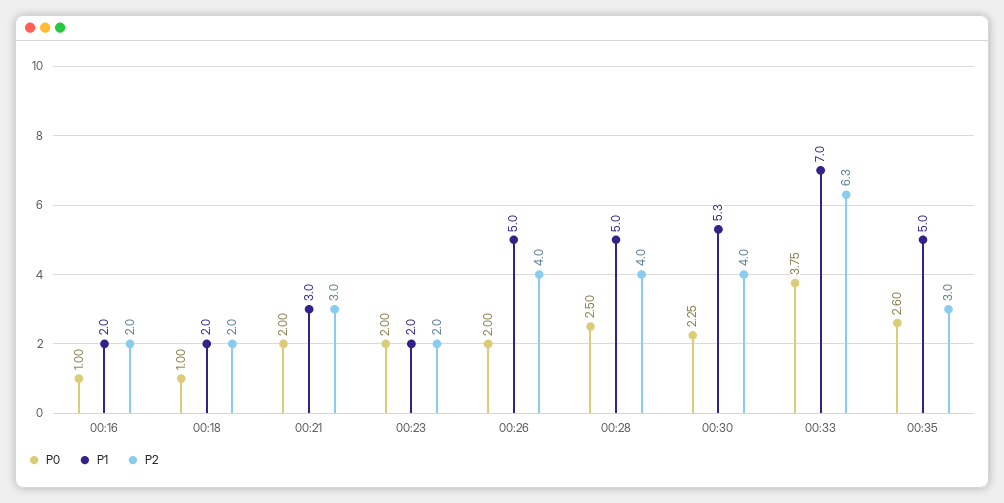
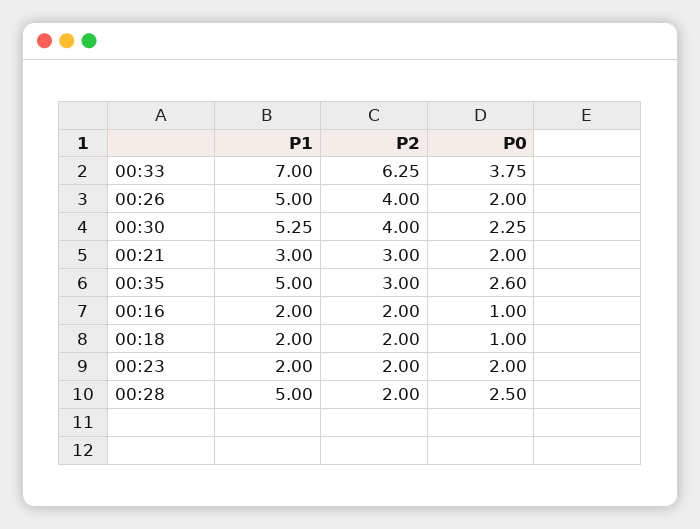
P2, 00:28: 4 -> 2

